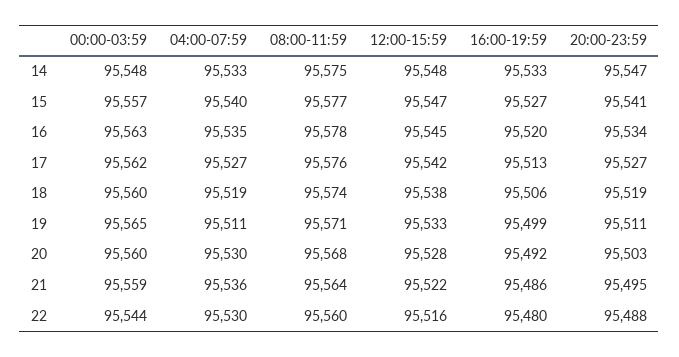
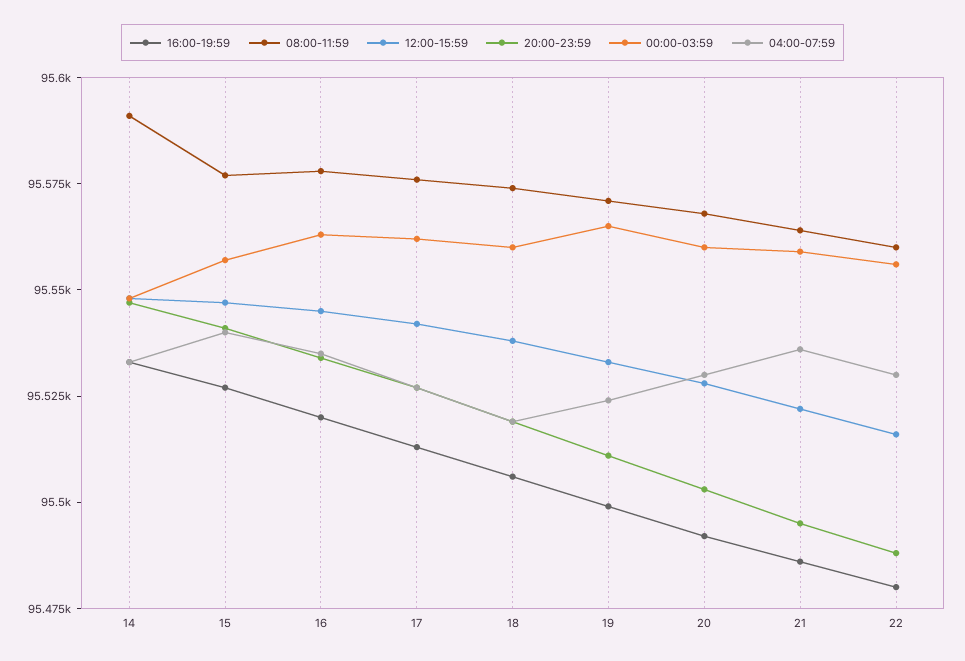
08:00-11:59, 14: 95575 -> 95590
04:00-07:59, 19: 95511 -> 95525
00:00-03:59, 22: 95544 -> 95555

